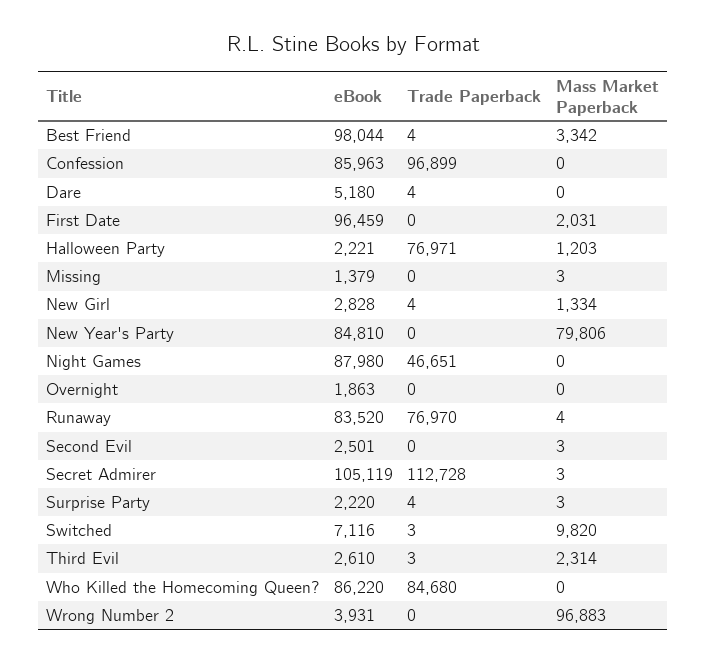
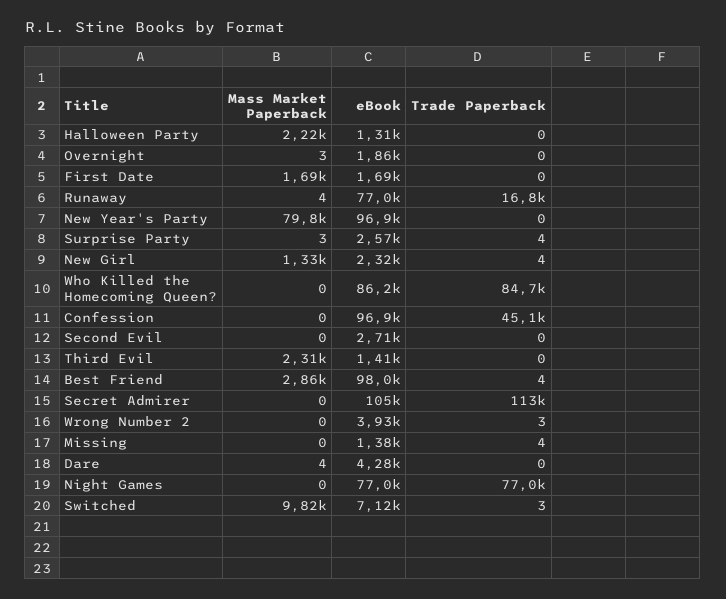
Mass Market Paperback, Best Friend: 3342 -> 2860
eBook, Confession: 85963 -> 96900
Trade Paperback, Confession: 96899 -> 45100
eBook, Dare: 5180 -> 4280
Trade Paperback, Dare: 4 -> 0
Mass Market Paperback, Dare: 0 -> 4
eBook, First Date: 96459 -> 1690
Mass Market Paperback, First Date: 2031 -> 1690
eBook, Halloween Party: 2221 -> 1310
Trade Paperback, Halloween Party: 76971 -> 0
Mass Market Paperback, Halloween Party: 1203 -> 2220
Trade Paperback, Missing: 0 -> 4
Mass Market Paperback, Missing: 3 -> 0
eBook, New Girl: 2828 -> 2320
eBook, New Year's Party: 84810 -> 96900
eBook, Night Games: 87980 -> 77000
Trade Paperback, Night Games: 46651 -> 77000
Mass Market Paperback, Overnight: 0 -> 3
eBook, Runaway: 83520 -> 77000
Trade Paperback, Runaway: 76970 -> 16800
eBook, Second Evil: 2501 -> 2710
Mass Market Paperback, Second Evil: 3 -> 0
Mass Market Paperback, Secret Admirer: 3 -> 0
eBook, Surprise Party: 2220 -> 2570
eBook, Third Evil: 2610 -> 1410
Trade Paperback, Third Evil: 3 -> 0
Trade Paperback, Wrong Number 2: 0 -> 3
Mass Market Paperback, Wrong Number 2: 96883 -> 0

